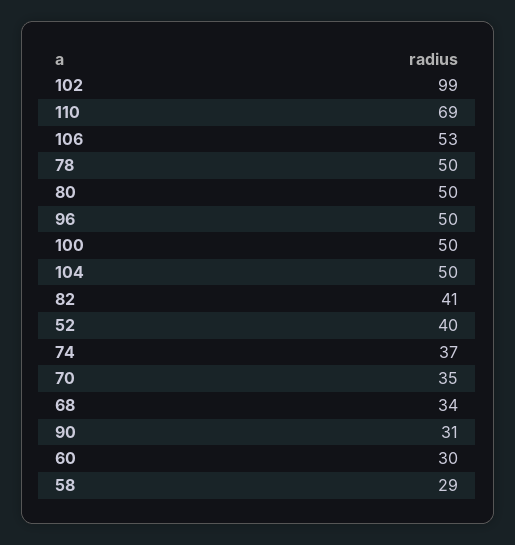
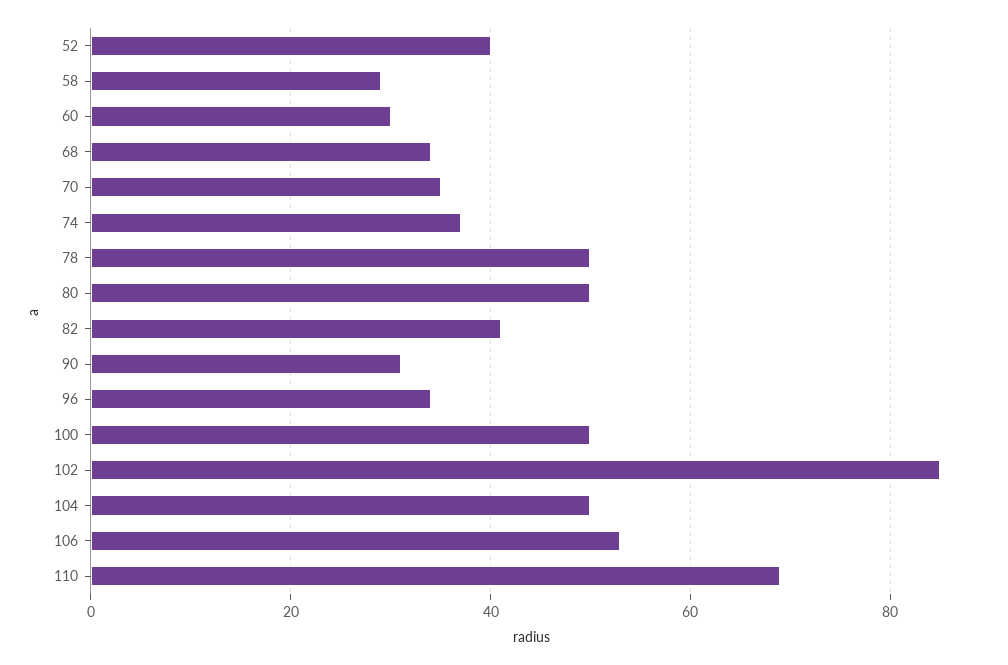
102: 99 -> 85
96: 50 -> 35

